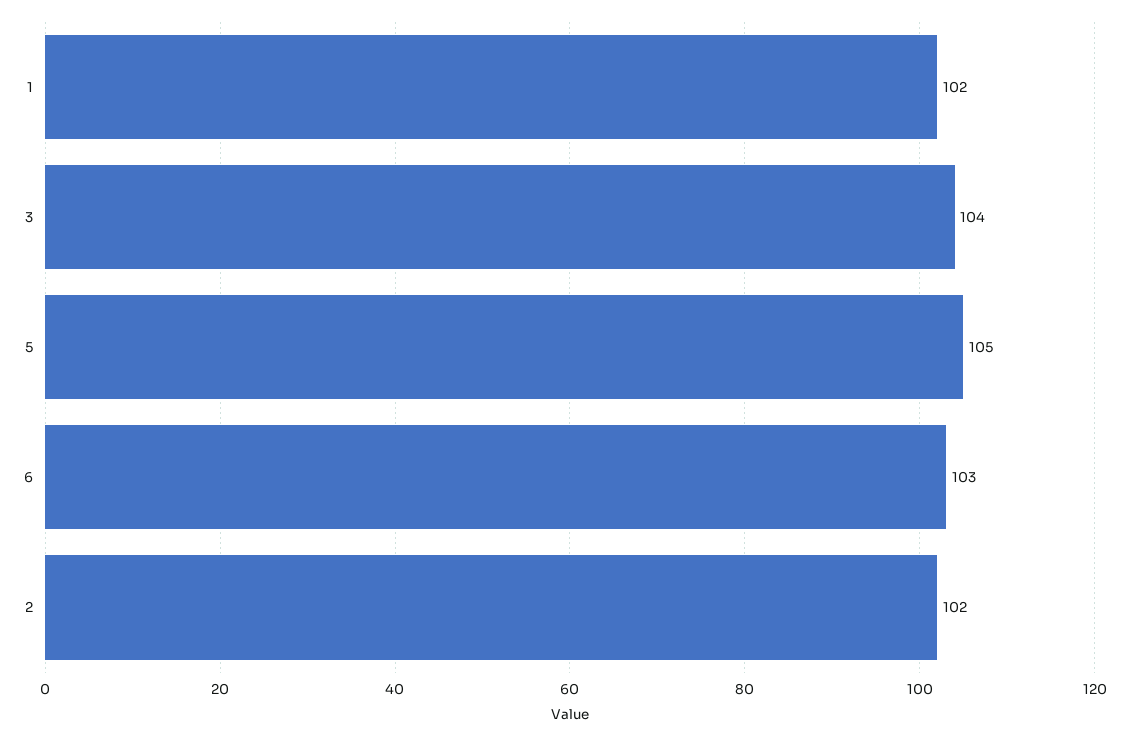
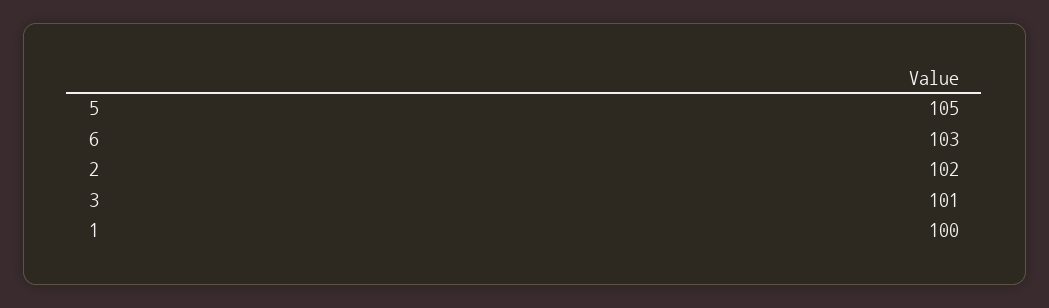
1: 102 -> 100
3: 104 -> 101

